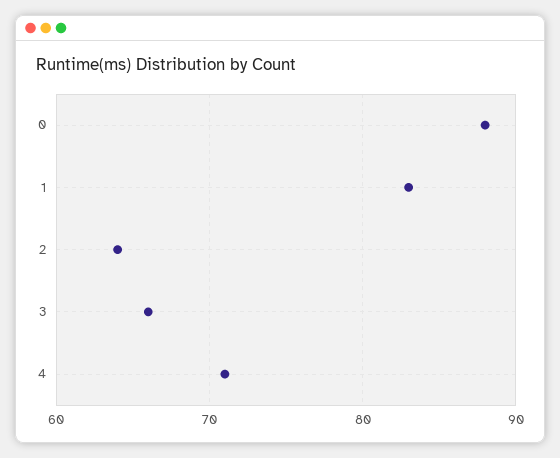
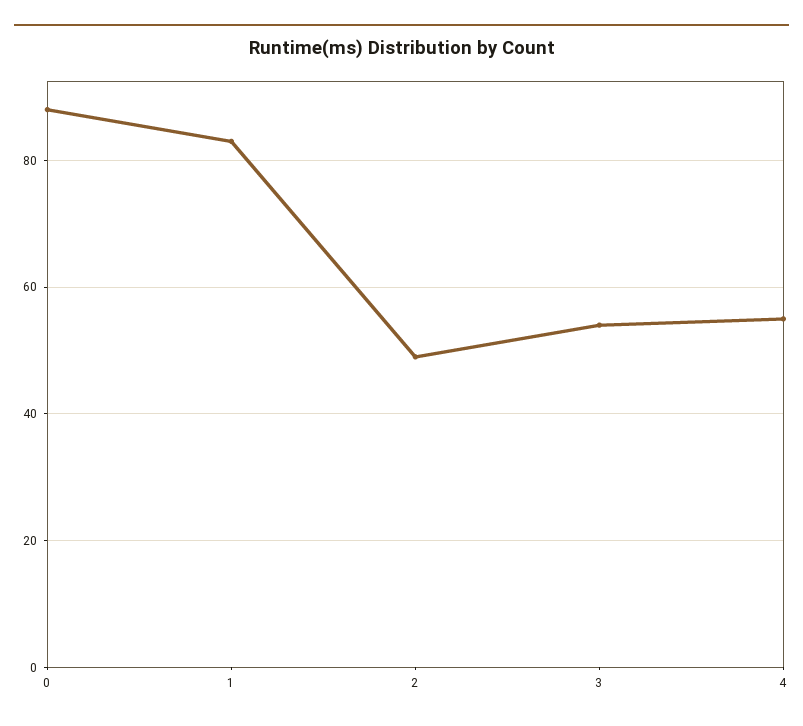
2: 64 -> 50
3: 66 -> 55
4: 71 -> 55

